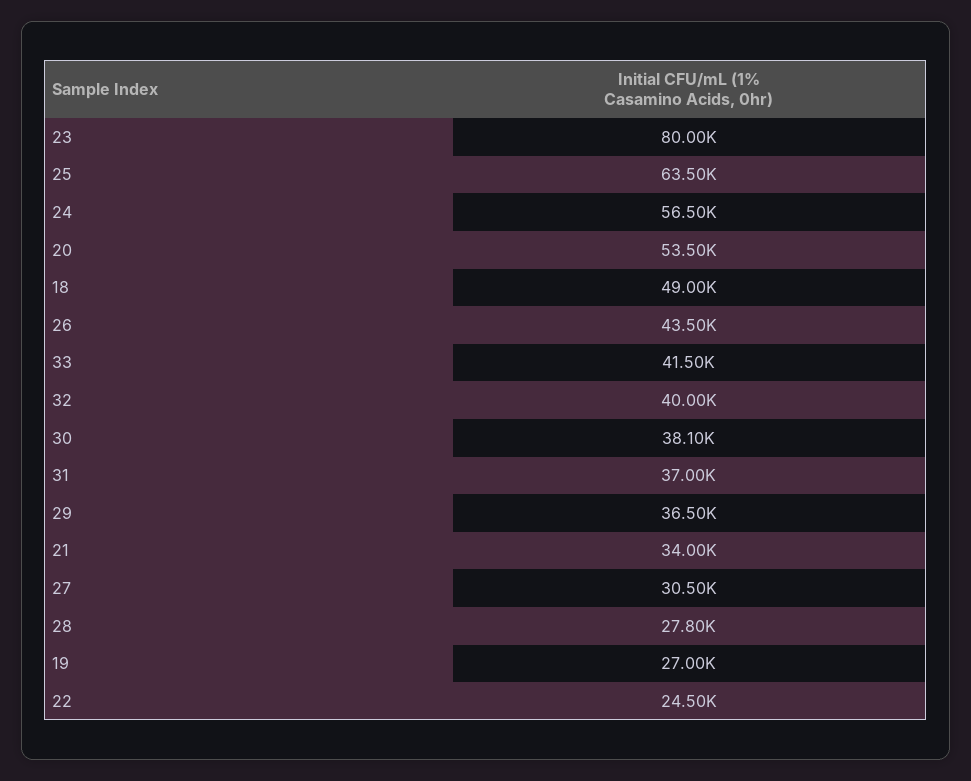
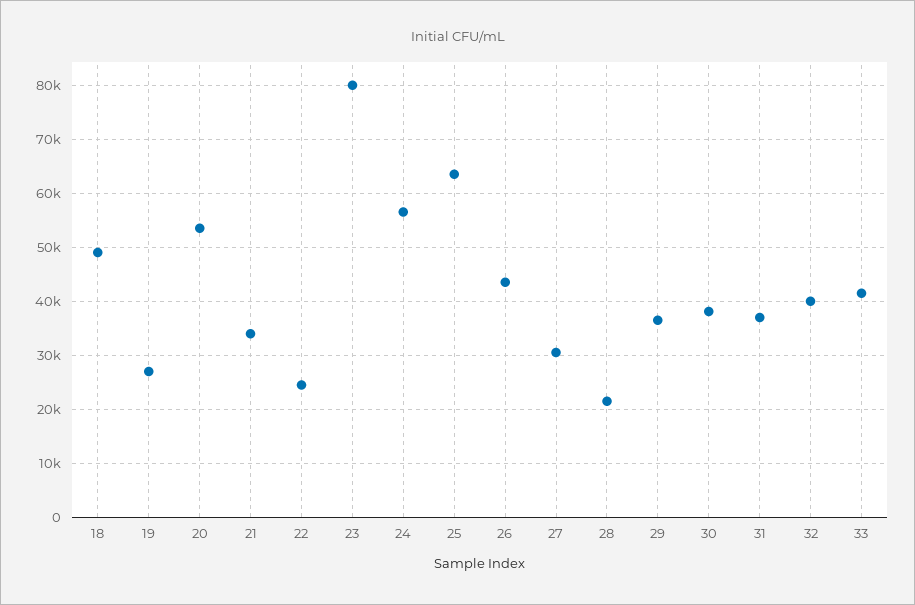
28: 27800 -> 22000

